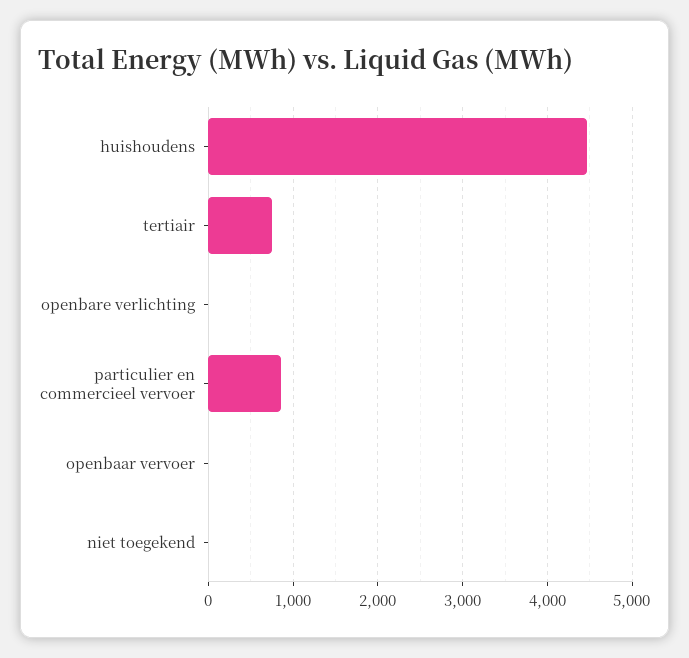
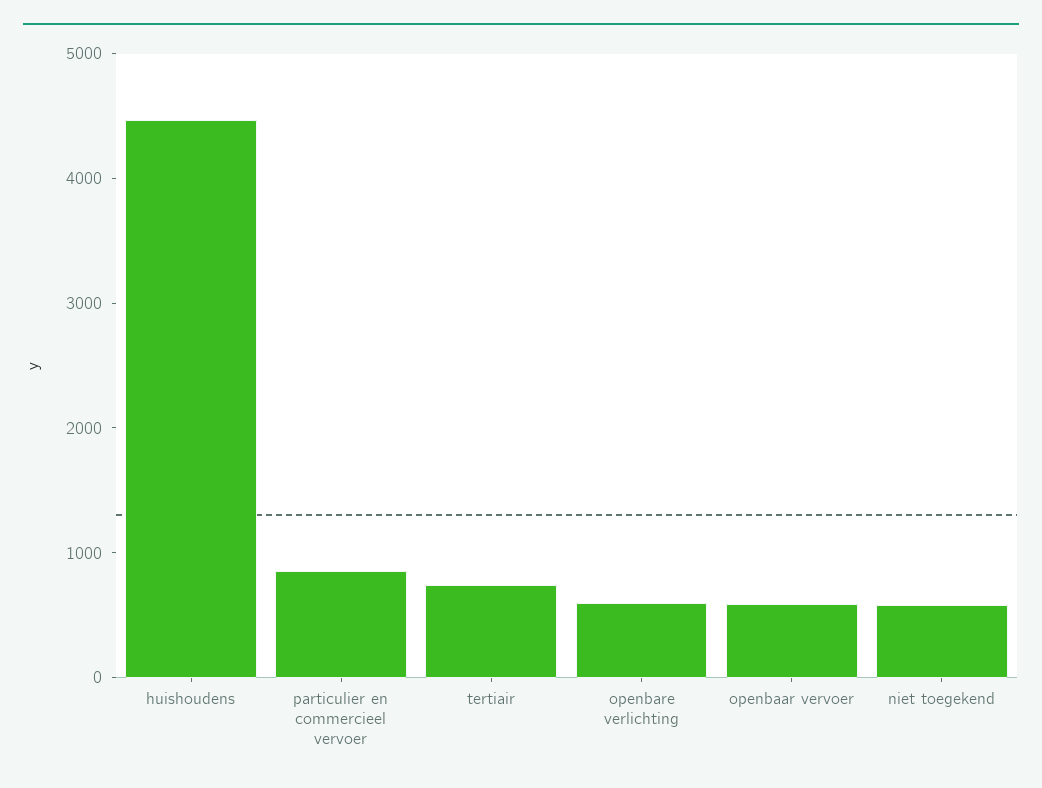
openbare verlichting: 0 -> 600
openbaar vervoer: 0 -> 600
niet toegekend: 0 -> 600

